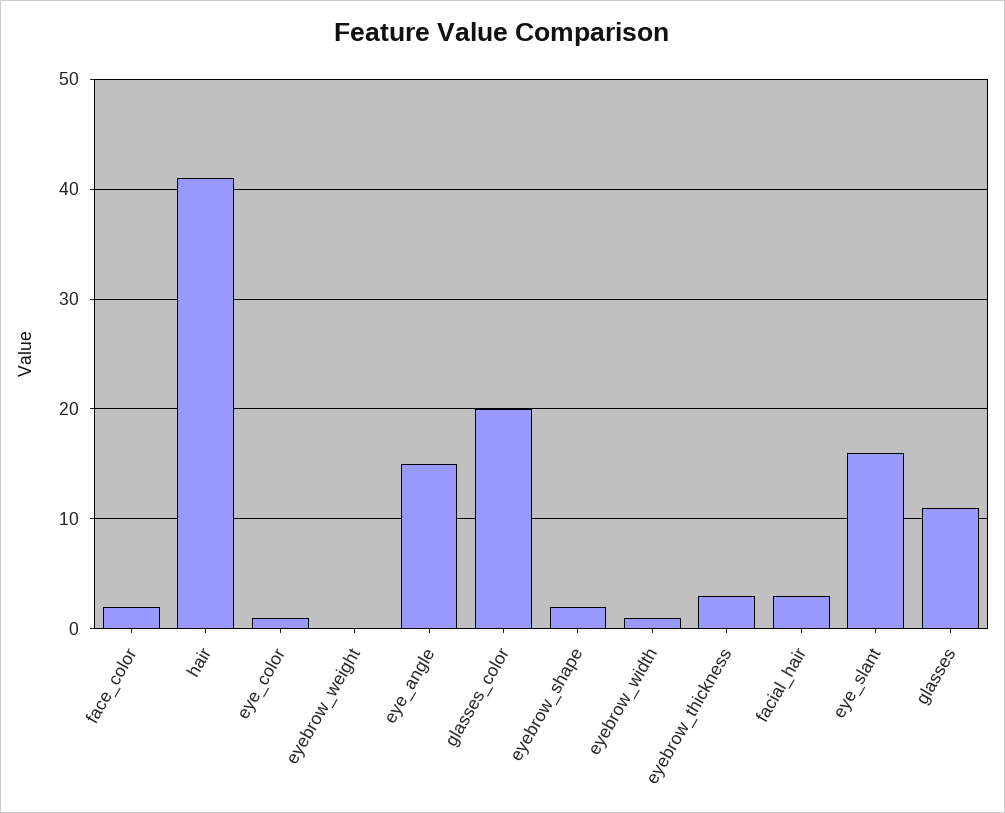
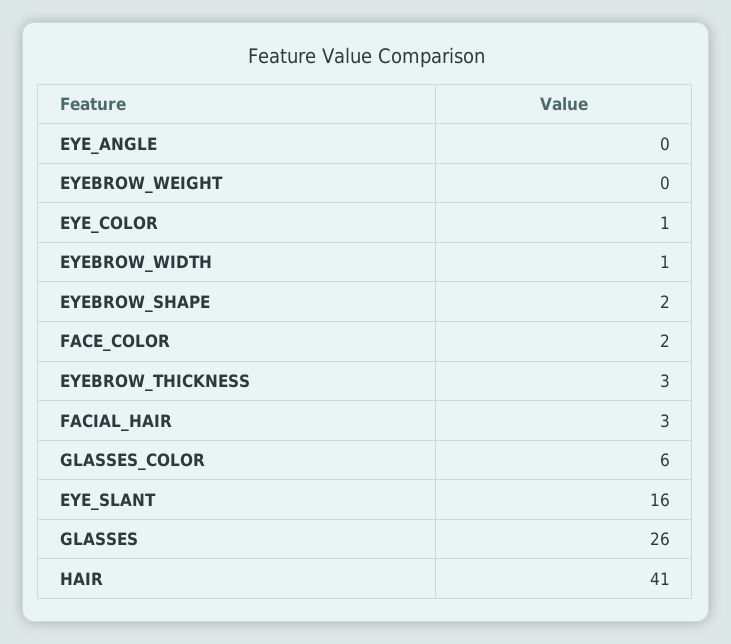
eye_angle: 15 -> 0
glasses_color: 20 -> 6
glasses: 11 -> 26

